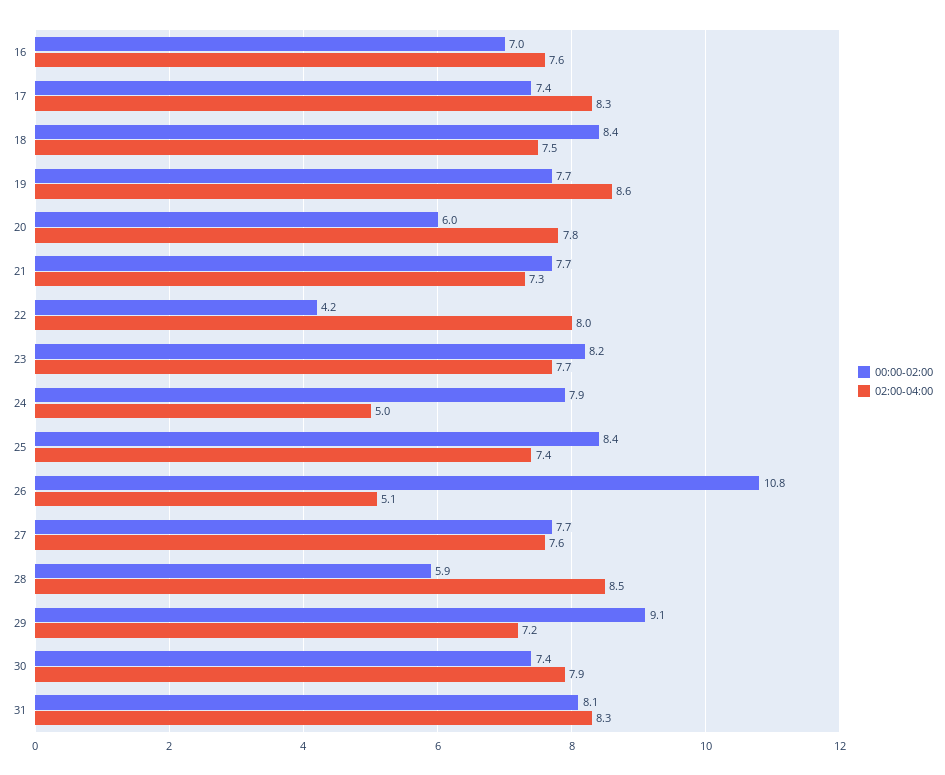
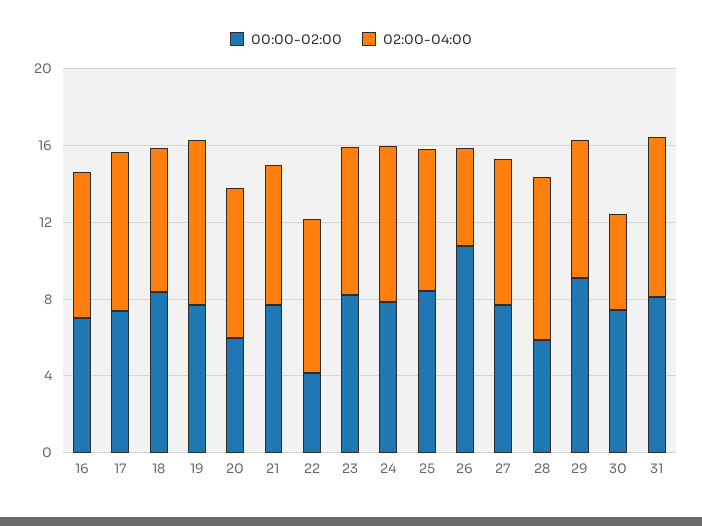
02:00-04:00, 24: 5 -> 8
02:00-04:00, 30: 7.9 -> 5

